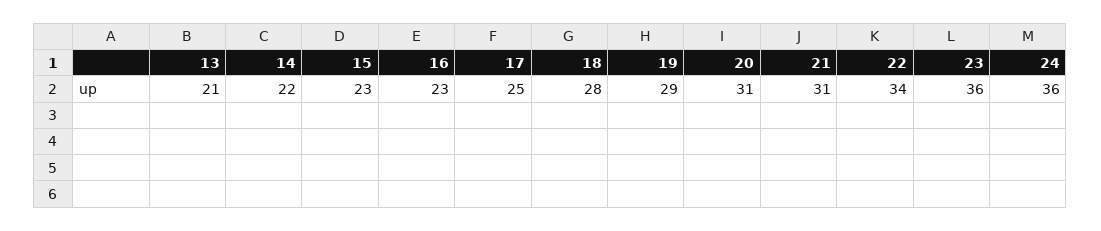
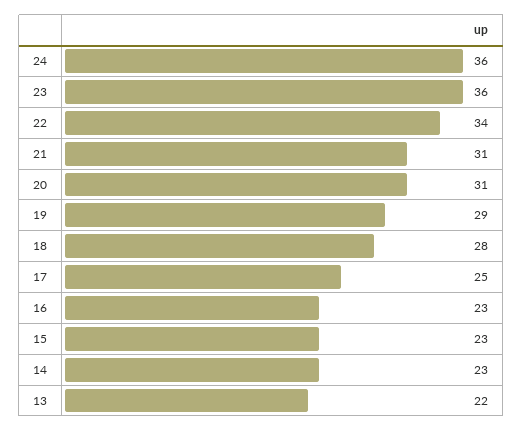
13: 21 -> 22
14: 22 -> 23

